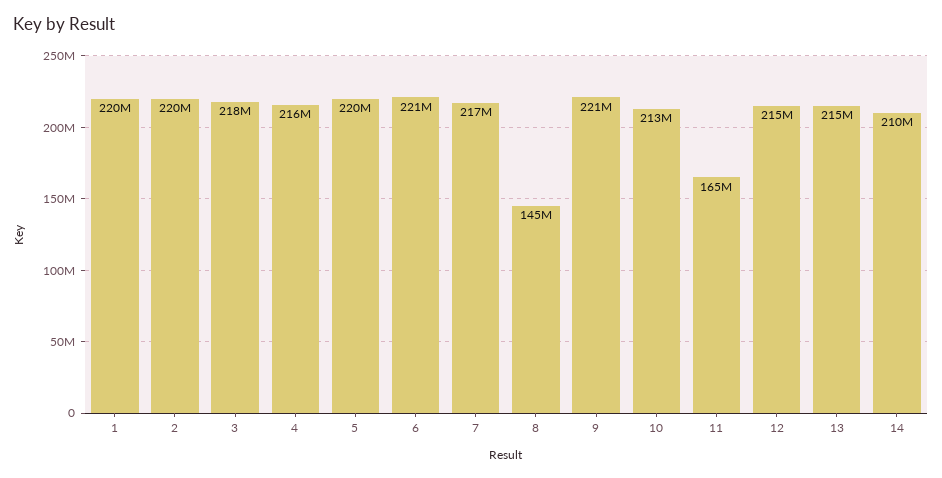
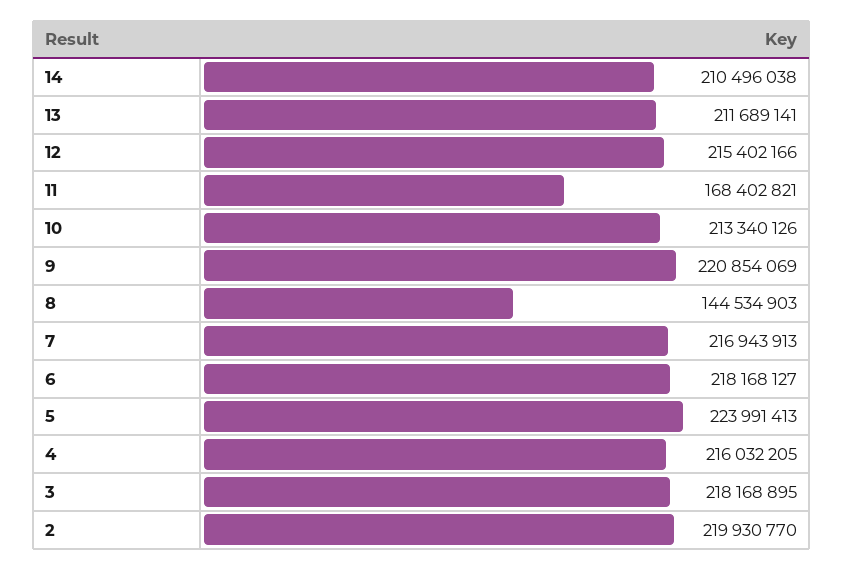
1: 220000000 -> none
5: 220000000 -> 223991413
6: 221000000 -> 218168127
11: 165000000 -> 168402821
13: 215000000 -> 211689141

